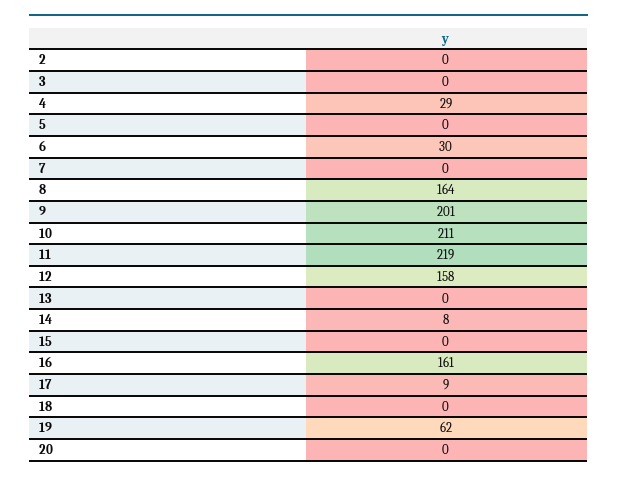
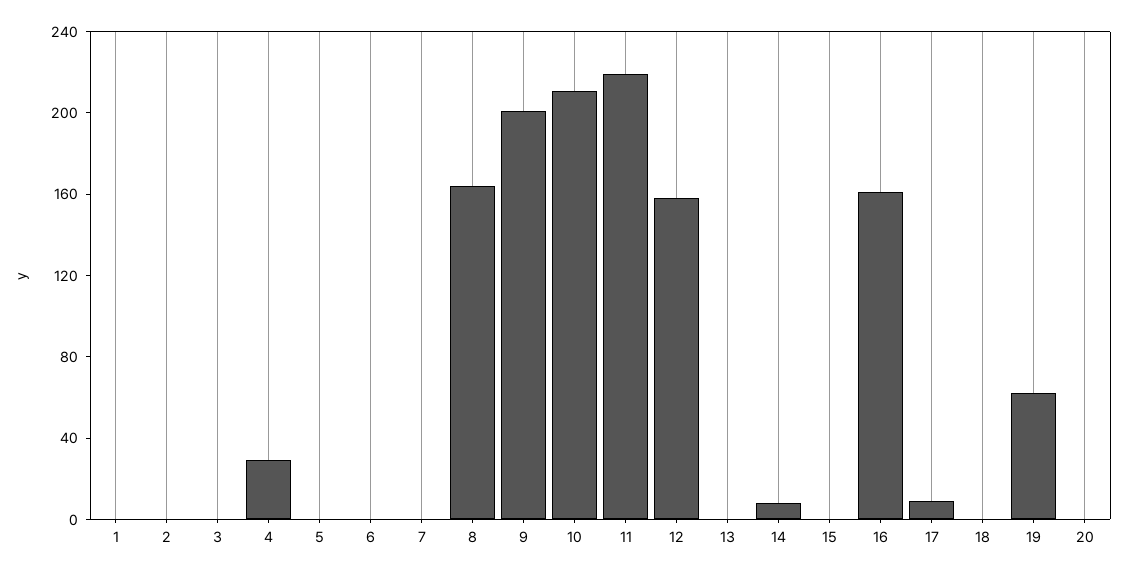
6: 30 -> 0
1: none -> 0

